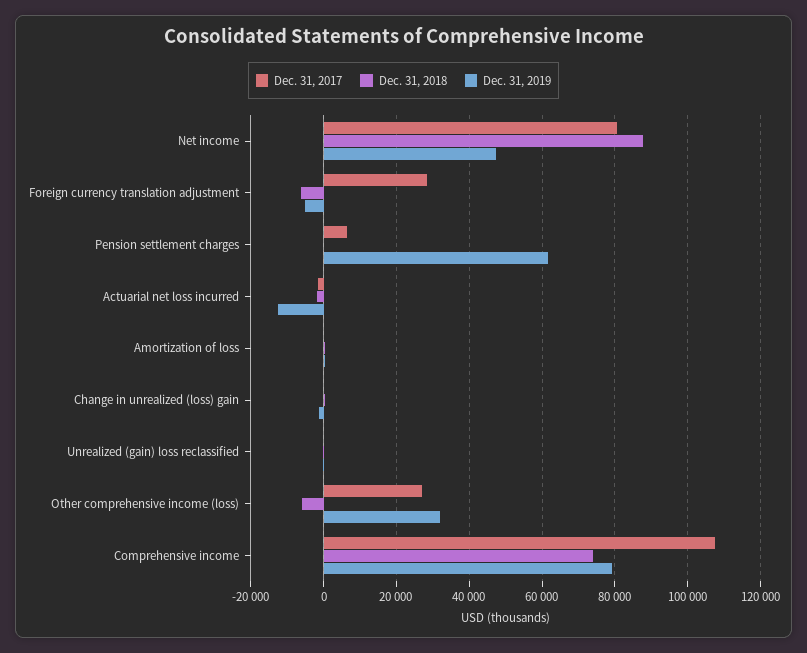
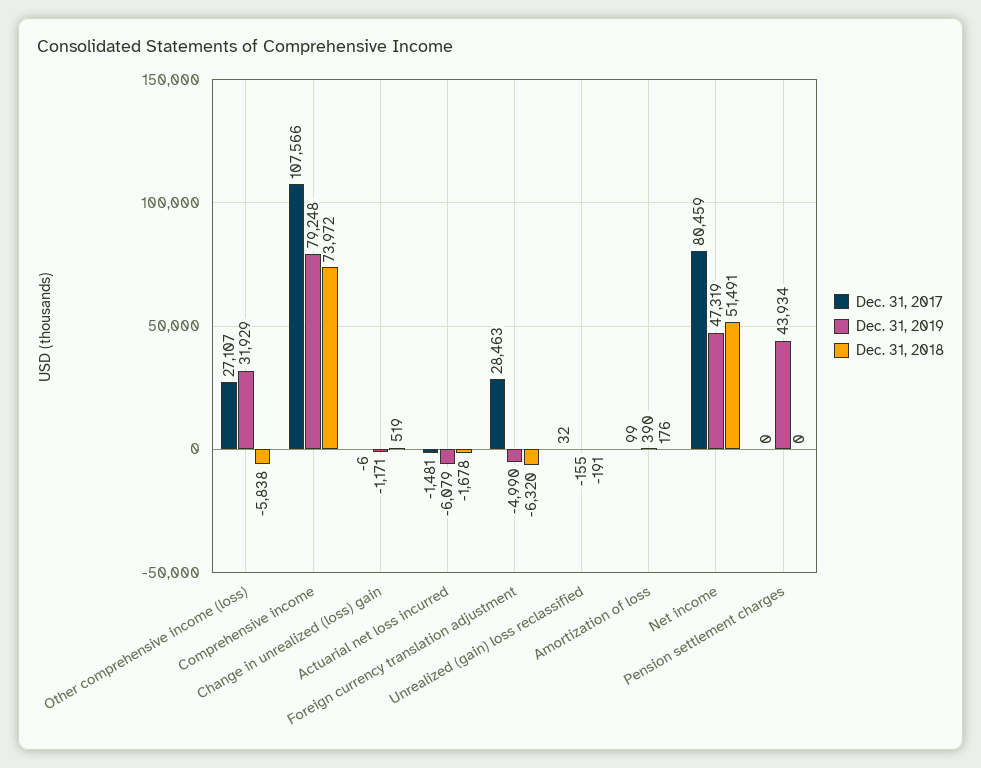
Dec. 31, 2018, Net income: 88000 -> 51491
Dec. 31, 2017, Pension settlement charges: 6000 -> 0
Dec. 31, 2019, Pension settlement charges: 62000 -> 43934
Dec. 31, 2019, Actuarial net loss incurred: -12000 -> -6079

